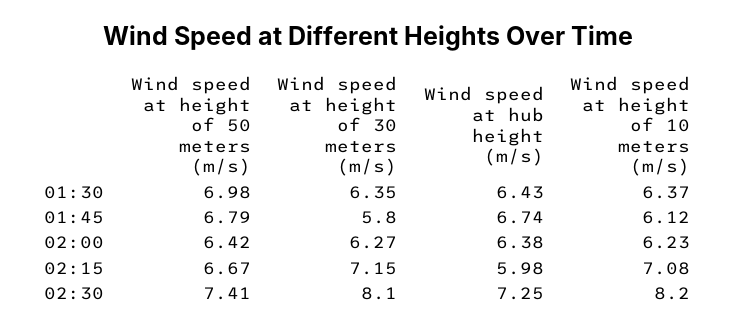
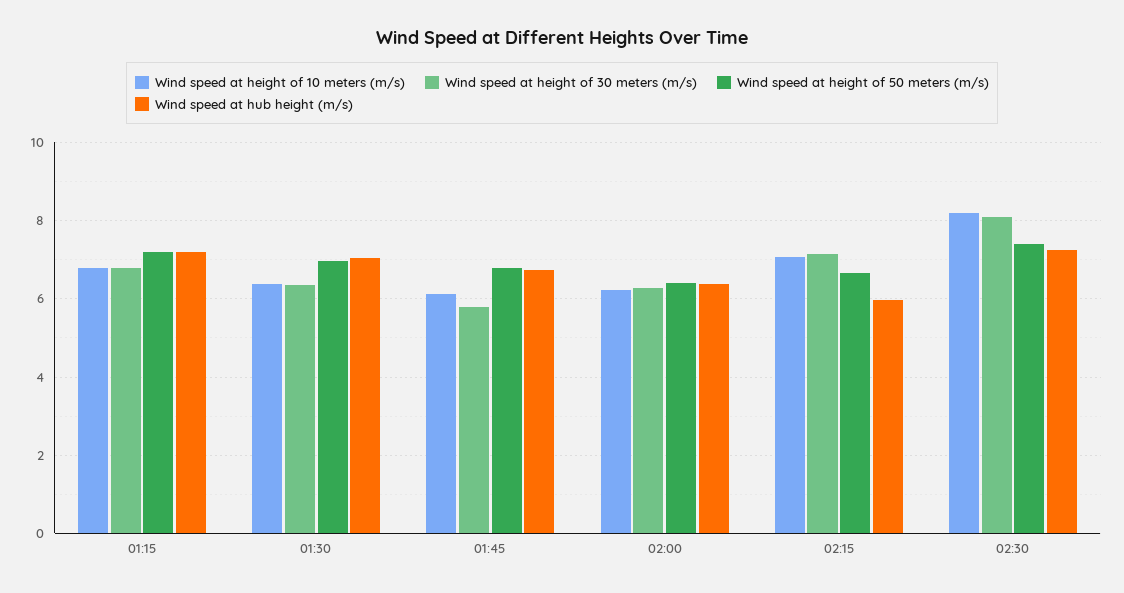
Wind speed at hub height (m/s), 01:30: 6.43 -> 7
Wind speed at height of 10 meters (m/s), 01:15: none -> 6.8
Wind speed at height of 30 meters (m/s), 01:15: none -> 6.8
Wind speed at height of 50 meters (m/s), 01:15: none -> 7.2
Wind speed at hub height (m/s), 01:15: none -> 7.2

